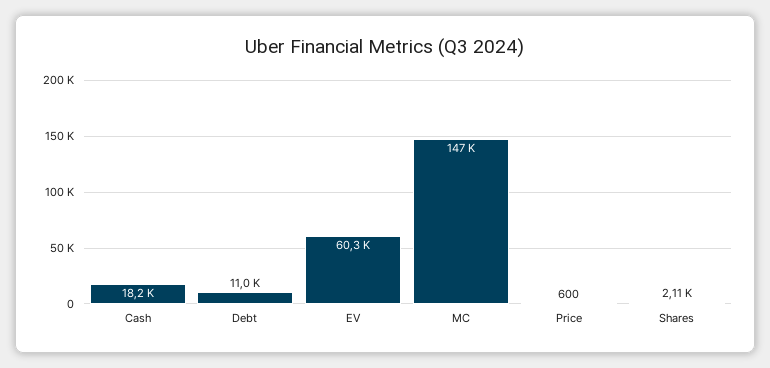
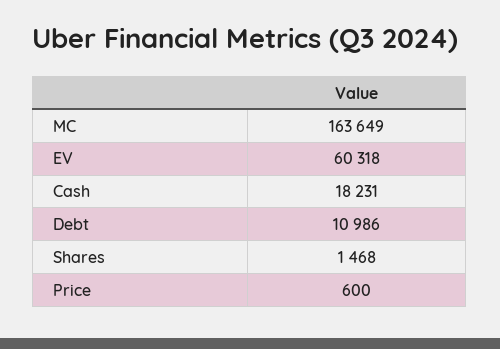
MC: 147000 -> 163649
Shares: 2110 -> 1468

